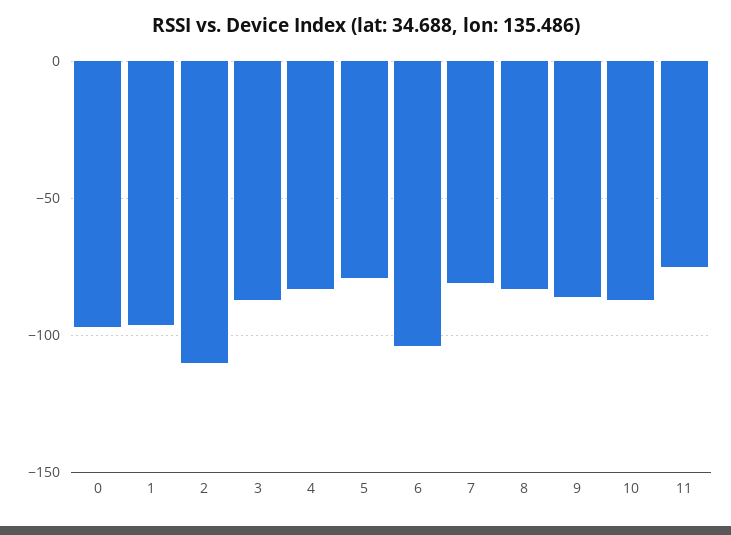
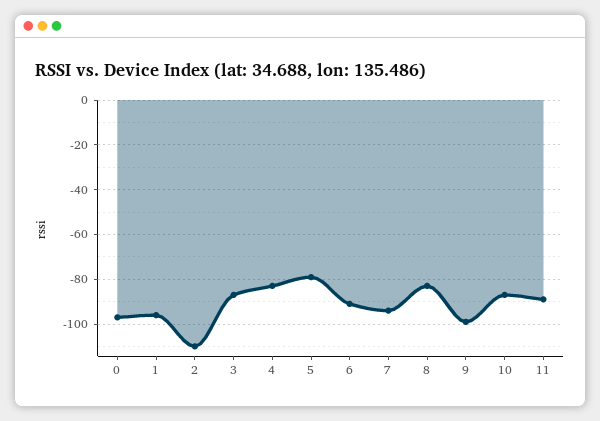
6: -105 -> -90
7: -80 -> -95
9: -85 -> -100
11: -75 -> -90

